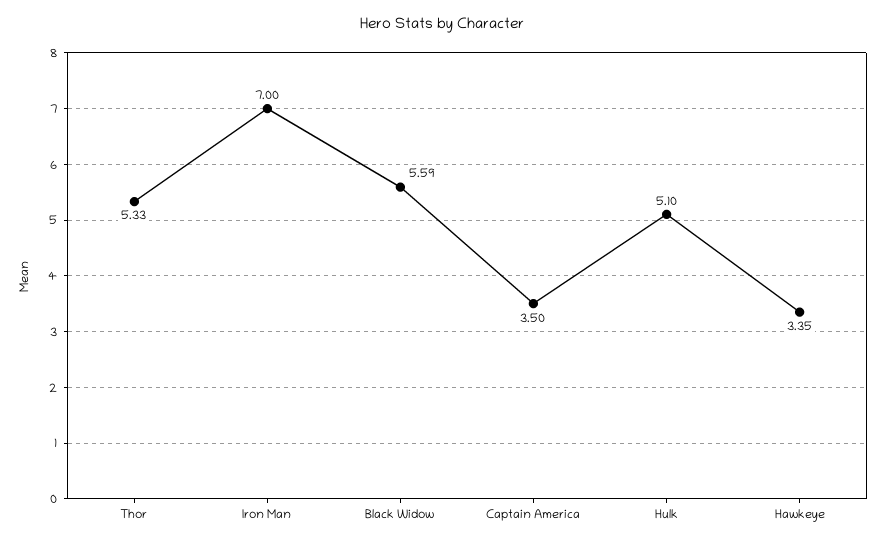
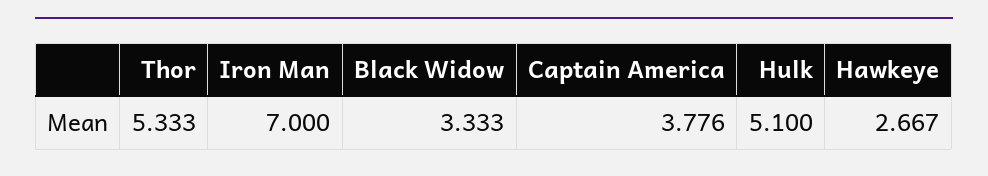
Black Widow: 5.59 -> 3.333
Captain America: 3.5 -> 3.776
Hawkeye: 3.35 -> 2.667

